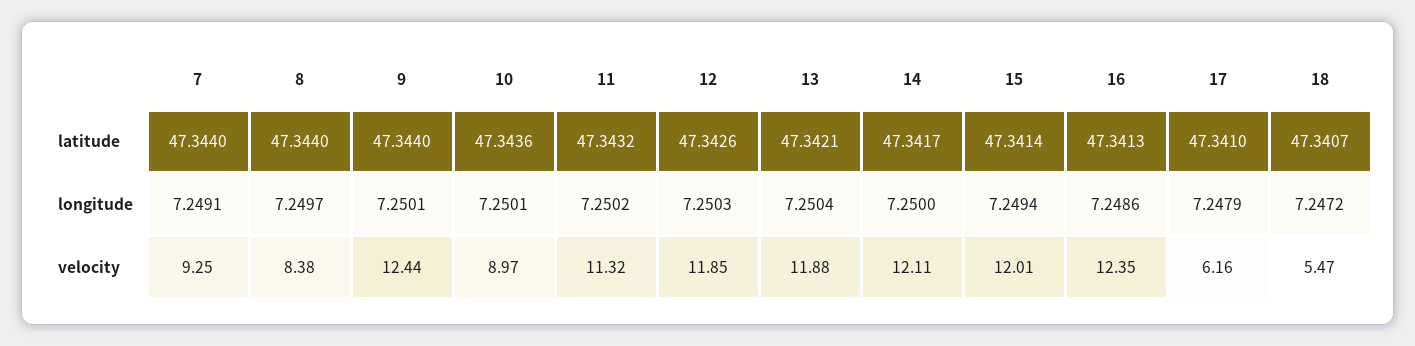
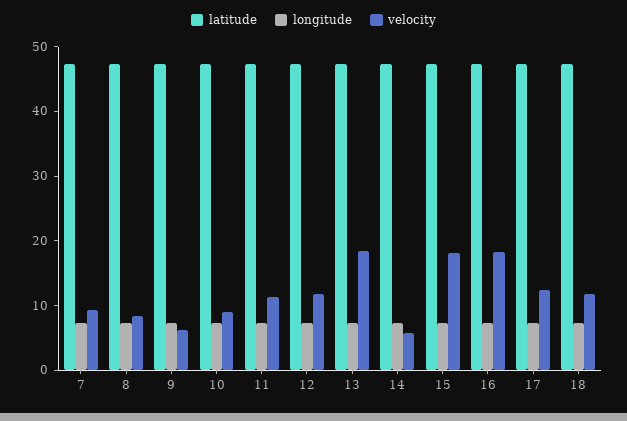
velocity, 9: 12.44 -> 6
velocity, 13: 11.88 -> 18
velocity, 14: 12.11 -> 6
velocity, 15: 12.01 -> 18
velocity, 16: 12.35 -> 18
velocity, 17: 6.16 -> 12
velocity, 18: 5.47 -> 12

